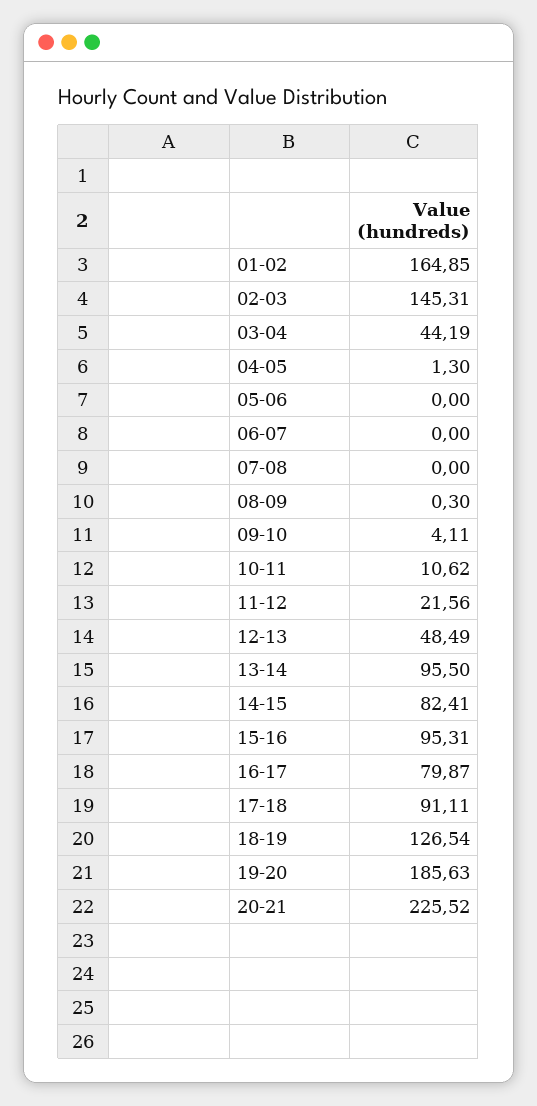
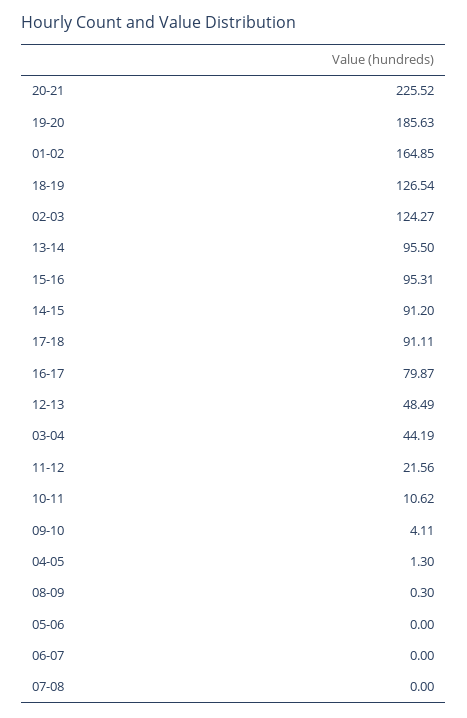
02-03: 145.31 -> 124.27
14-15: 82.41 -> 91.2

